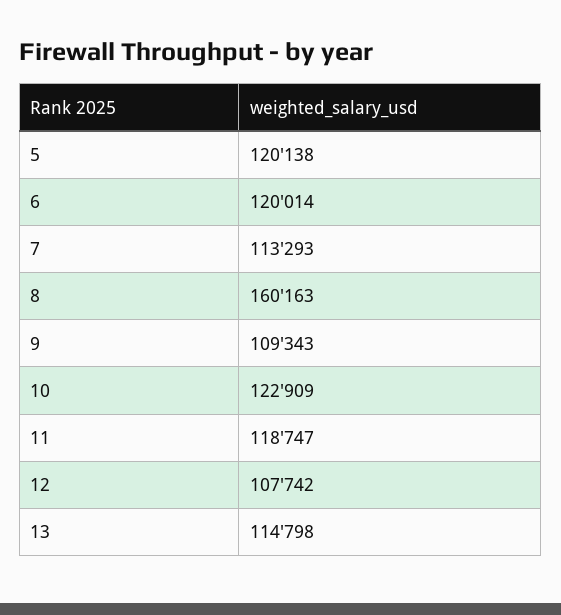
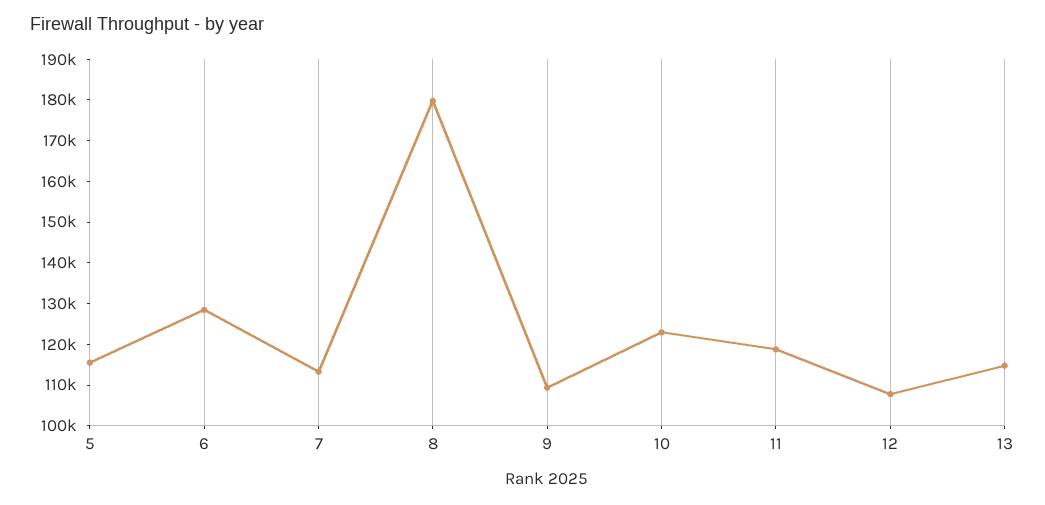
5: 120138 -> 116000
6: 120014 -> 128000
8: 160163 -> 180000

